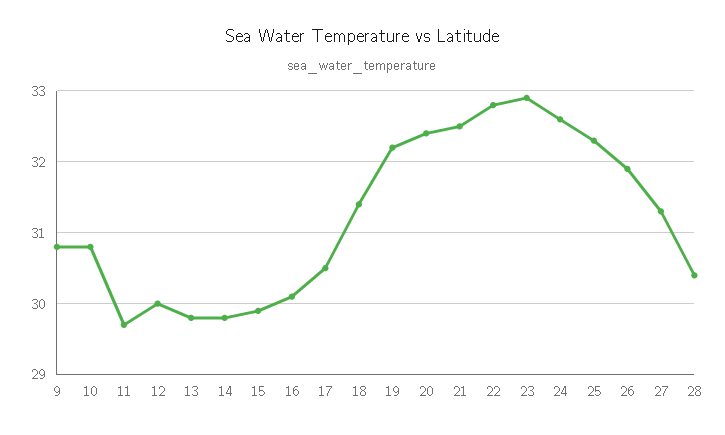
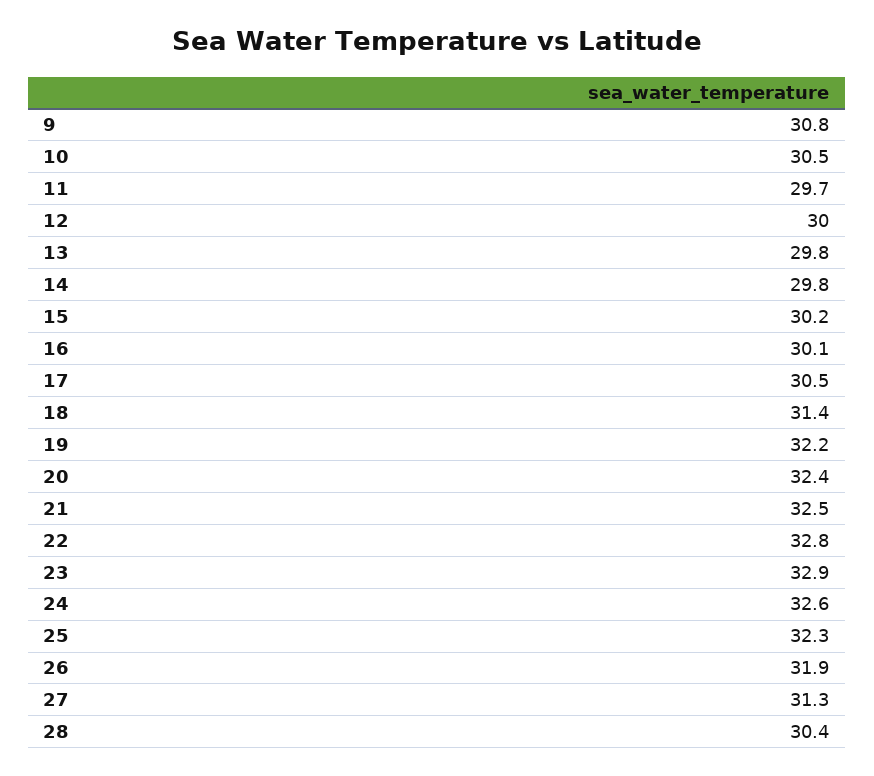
10: 30.8 -> 30.5
15: 29.9 -> 30.2

